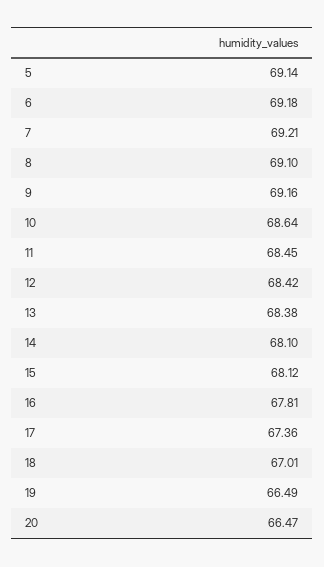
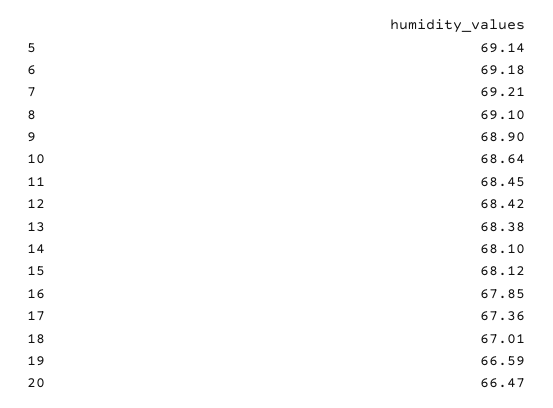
9: 69.16 -> 68.9
16: 67.81 -> 67.85
19: 66.49 -> 66.59

